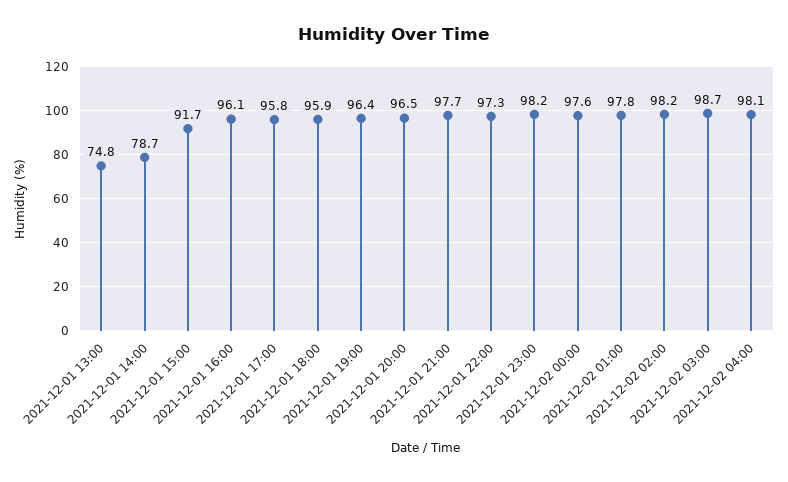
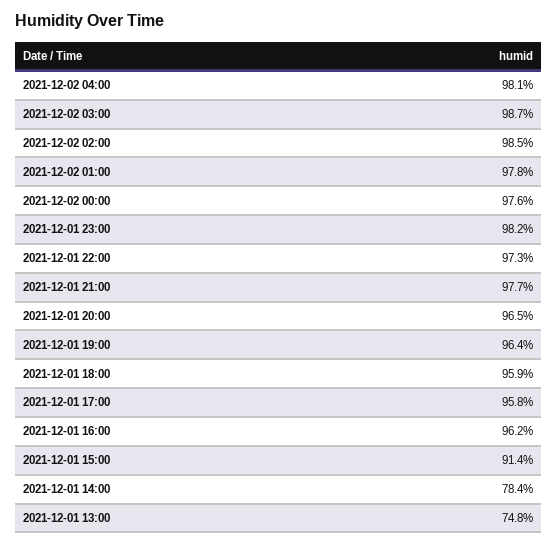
2021-12-01 14:00: 78.7 -> 78.4
2021-12-01 15:00: 91.7 -> 91.4
2021-12-01 16:00: 96.1 -> 96.2
2021-12-02 02:00: 98.2 -> 98.5

